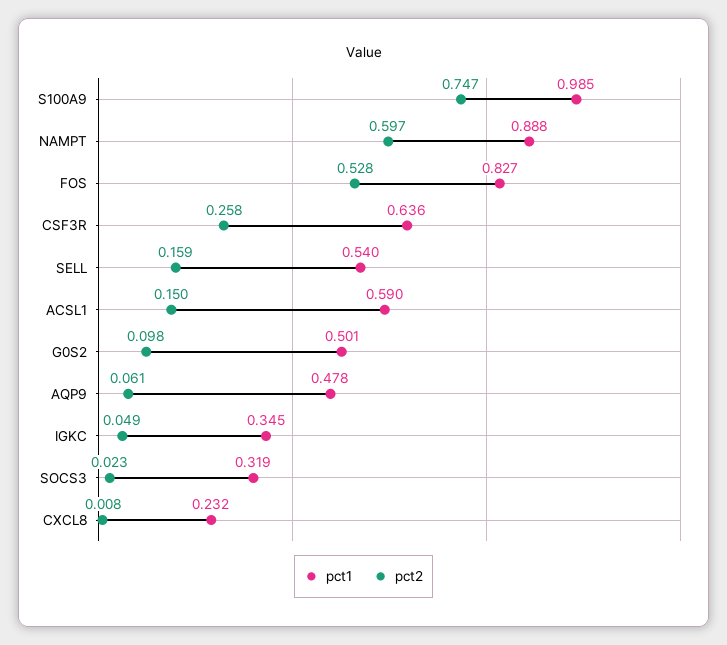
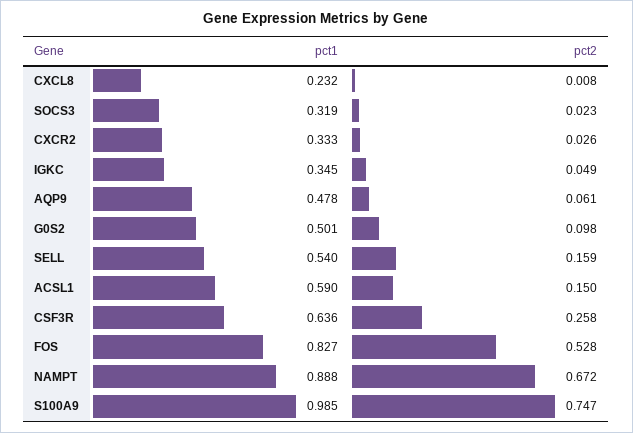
pct2, NAMPT: 0.597 -> 0.672
pct1, CXCR2: none -> 0.333
pct2, CXCR2: none -> 0.026

